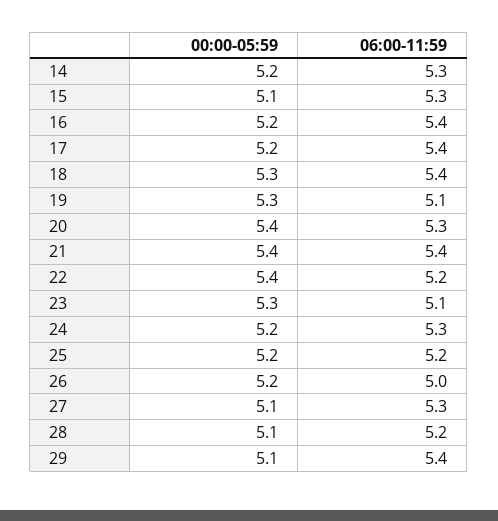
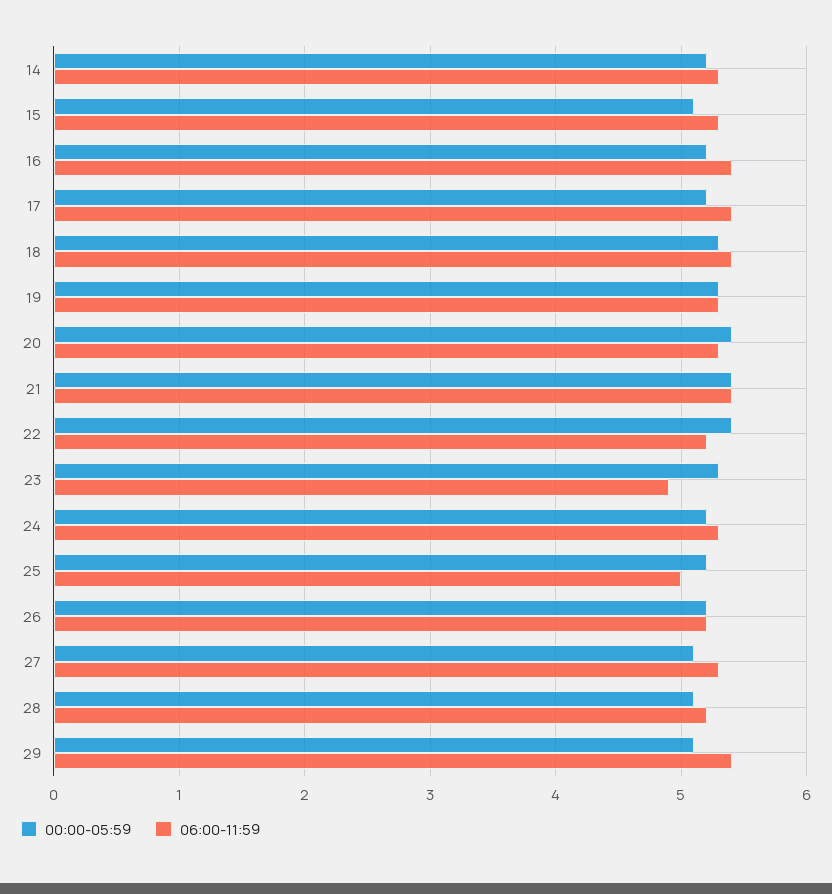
06:00-11:59, 19: 5.1 -> 5.3
06:00-11:59, 23: 5.1 -> 4.9
06:00-11:59, 25: 5.2 -> 5
06:00-11:59, 26: 5 -> 5.2

